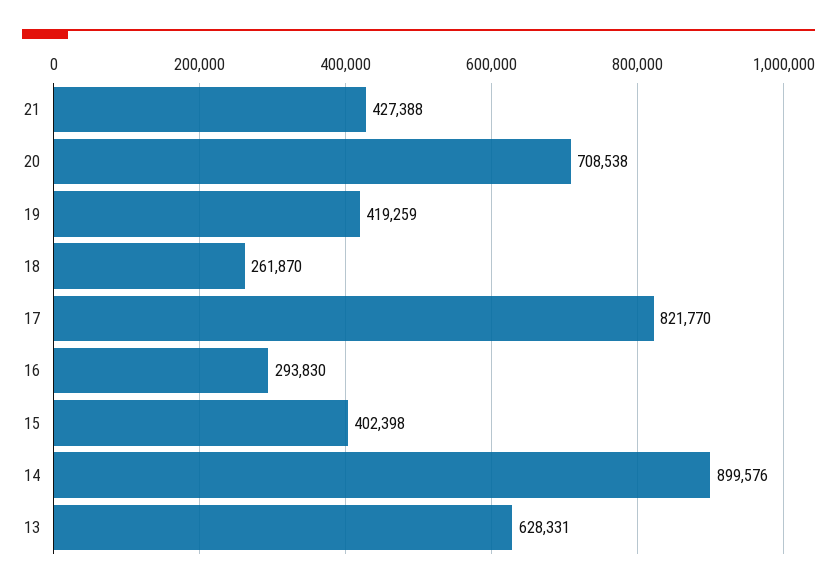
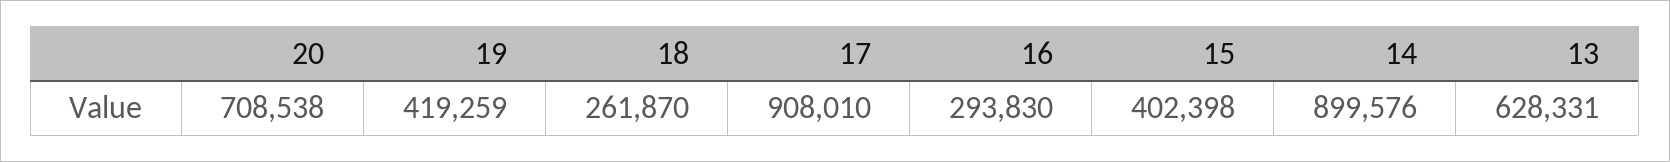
21: 427388 -> none
17: 821770 -> 908010

